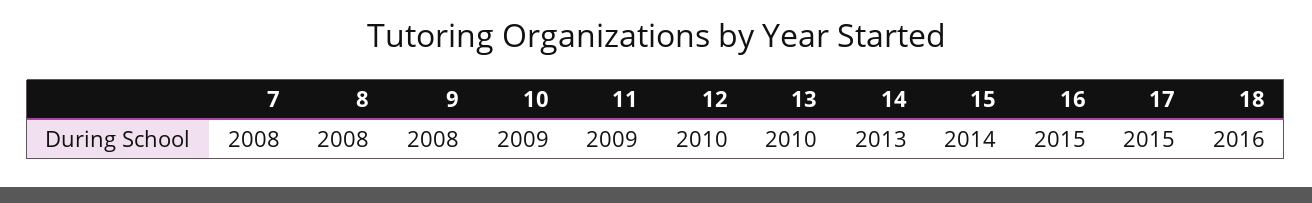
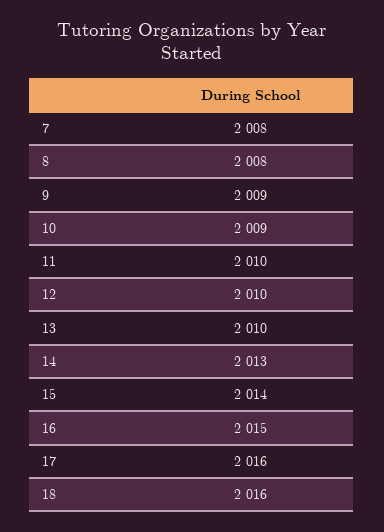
9: 2008 -> 2009
11: 2009 -> 2010
17: 2015 -> 2016

